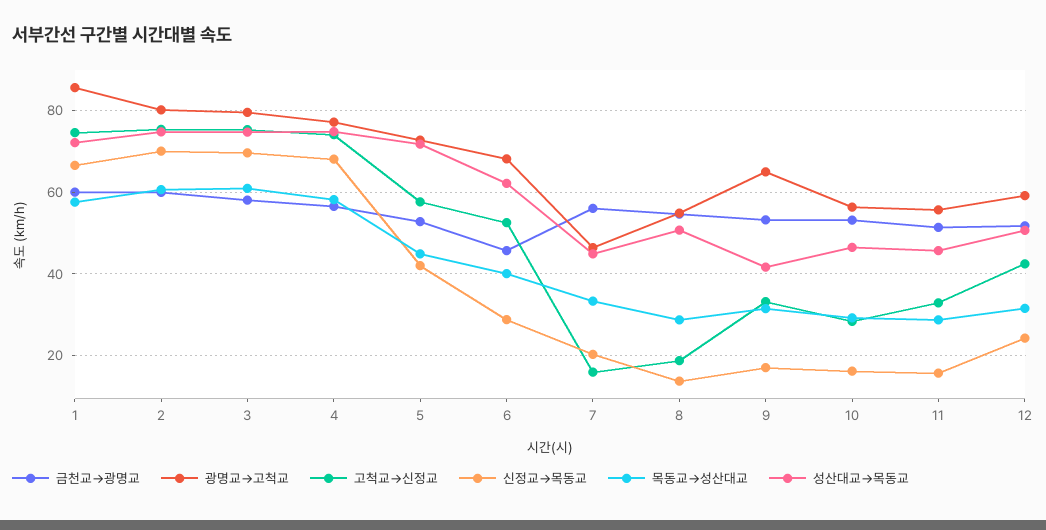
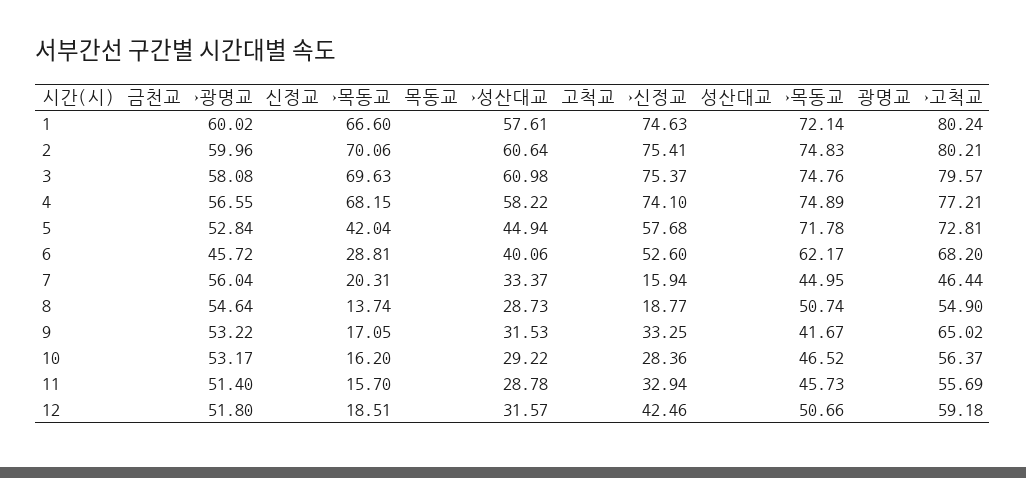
광명교→고척교, 1: 86 -> 80.24
신정교→목동교, 12: 24 -> 18.51

